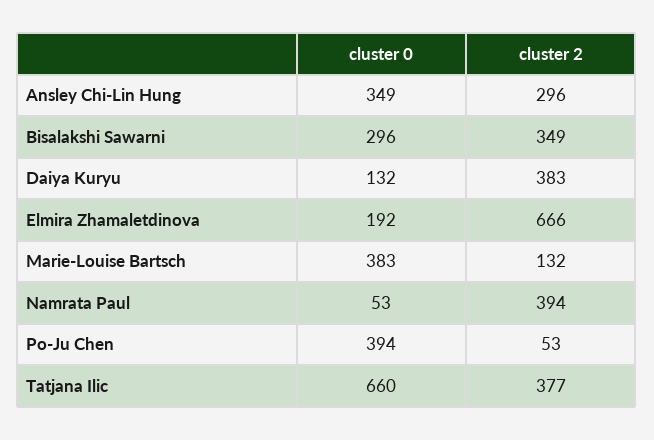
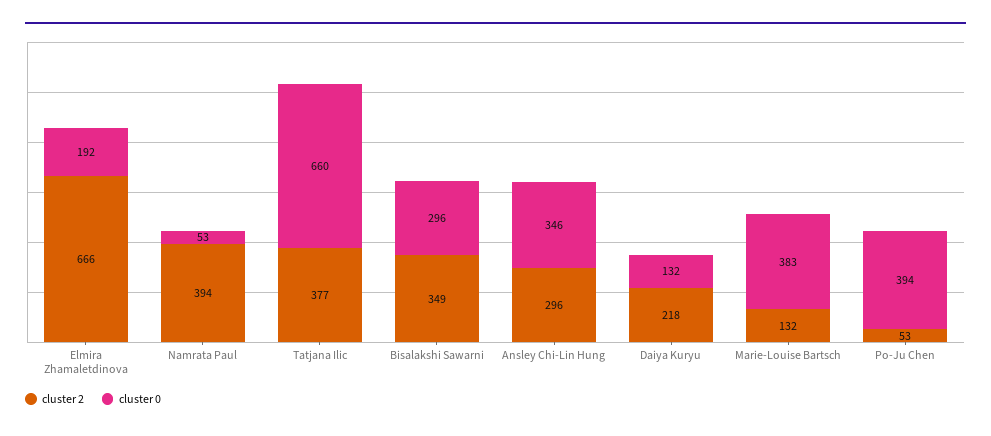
cluster 0, Ansley Chi-Lin Hung: 349 -> 346
cluster 2, Daiya Kuryu: 383 -> 218

